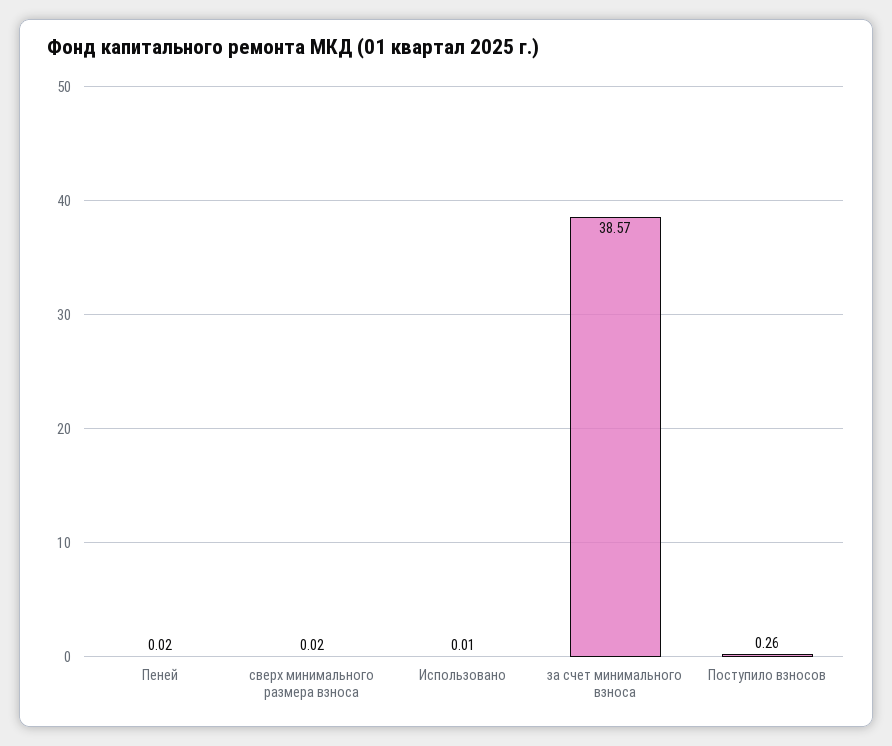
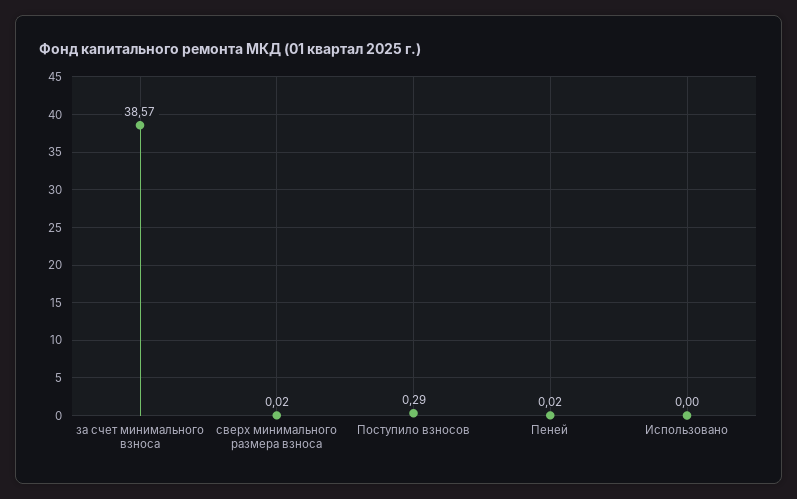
Использовано: 0.01 -> 0
Поступило взносов: 0.26 -> 0.29

